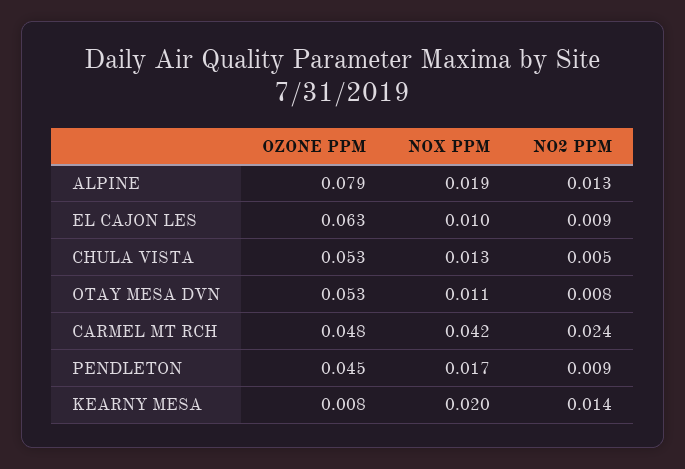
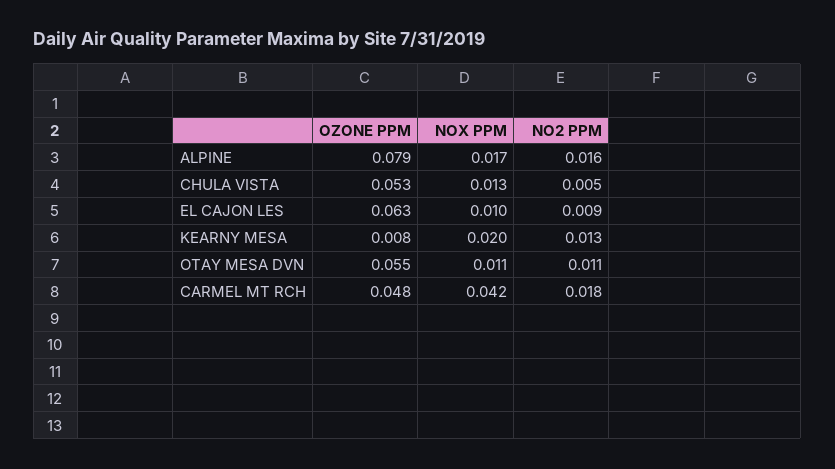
NOX PPM, ALPINE: 0.019 -> 0.017
NO2 PPM, ALPINE: 0.013 -> 0.016
OZONE PPM, OTAY MESA DVN: 0.053 -> 0.055
NO2 PPM, OTAY MESA DVN: 0.008 -> 0.011
NO2 PPM, CARMEL MT RCH: 0.024 -> 0.018
OZONE PPM, PENDLETON: 0.045 -> none
NOX PPM, PENDLETON: 0.017 -> none
NO2 PPM, PENDLETON: 0.009 -> none
NO2 PPM, KEARNY MESA: 0.014 -> 0.013

